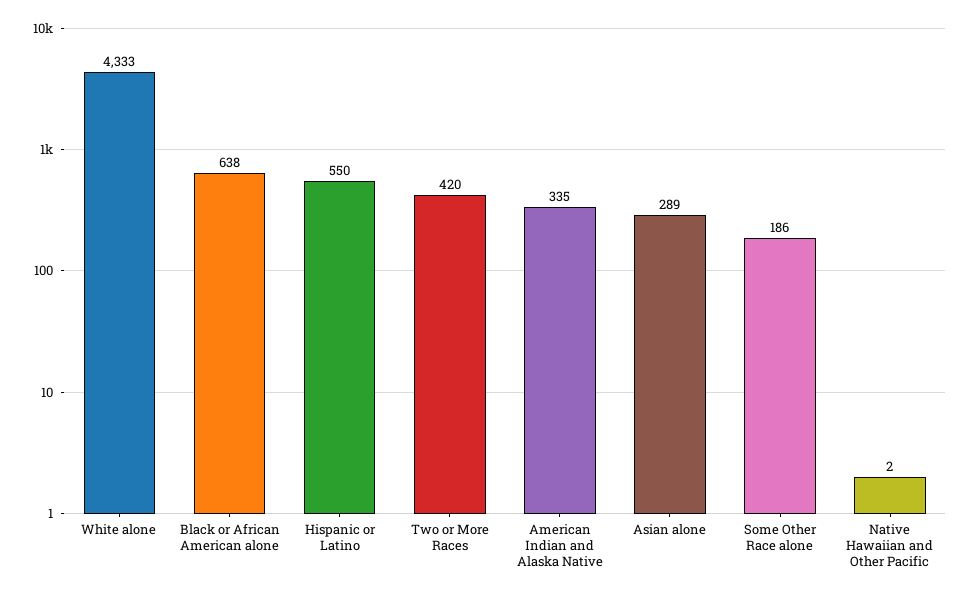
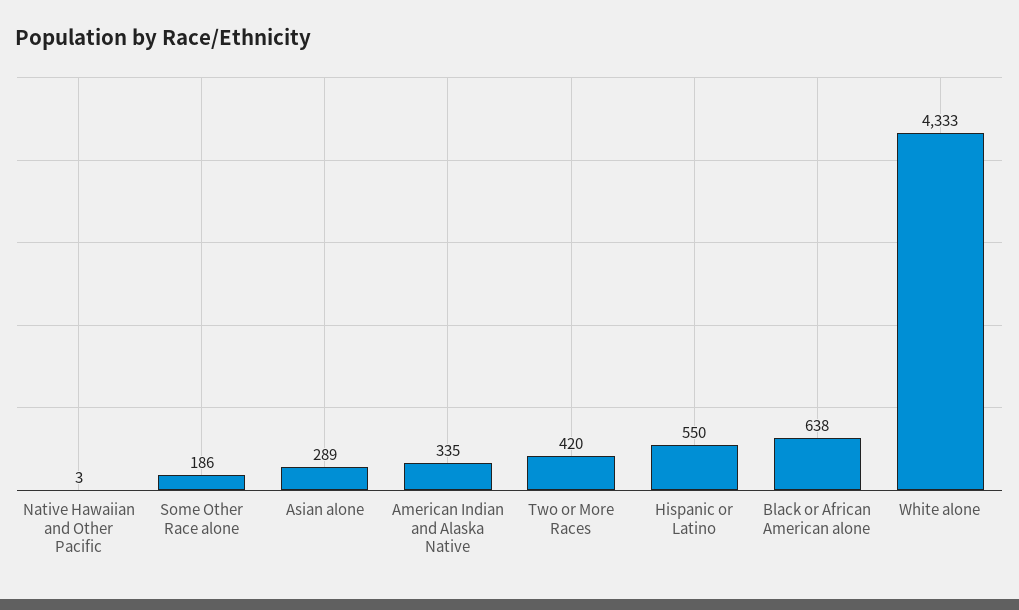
Native Hawaiian and Other Pacific: 2 -> 3

